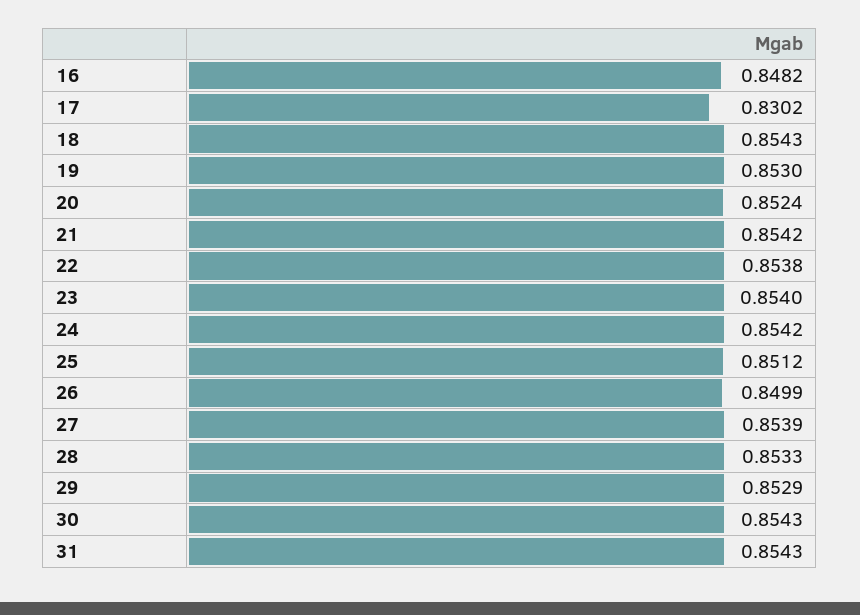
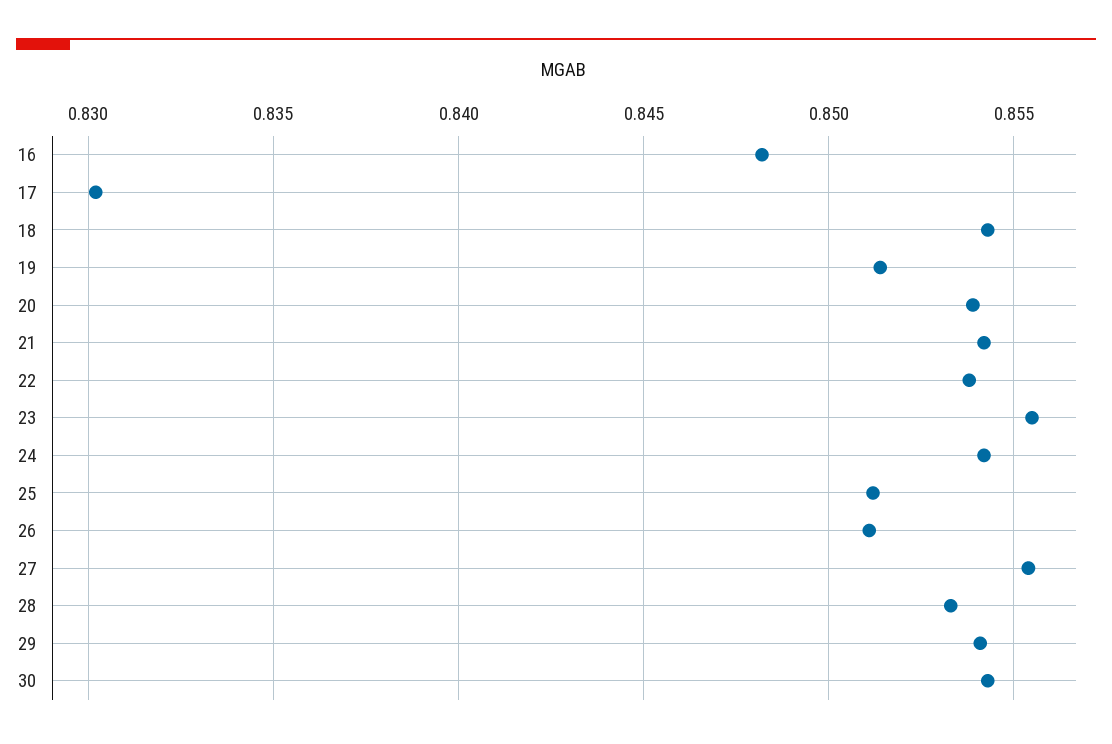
19: 0.853 -> 0.8515
20: 0.8524 -> 0.854
23: 0.854 -> 0.8555
26: 0.8499 -> 0.851
27: 0.8539 -> 0.8555
29: 0.8529 -> 0.854
31: 0.8543 -> none

